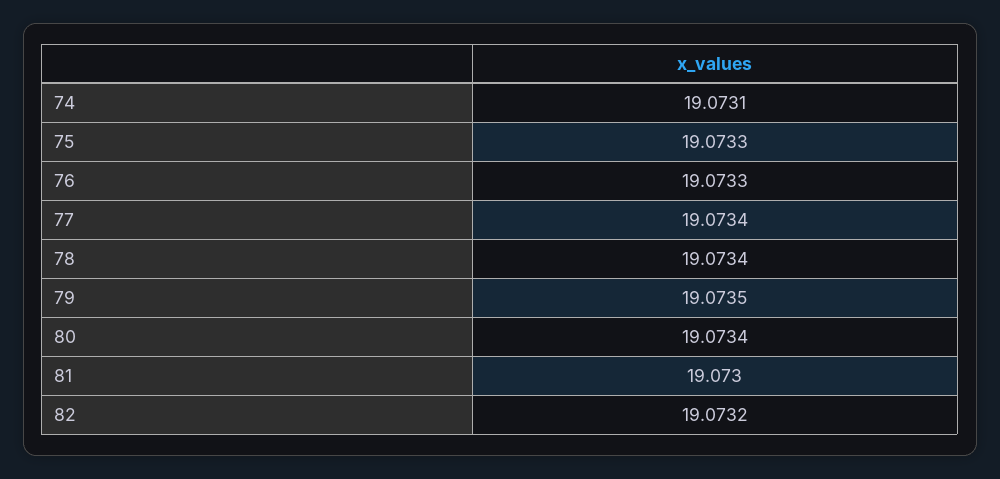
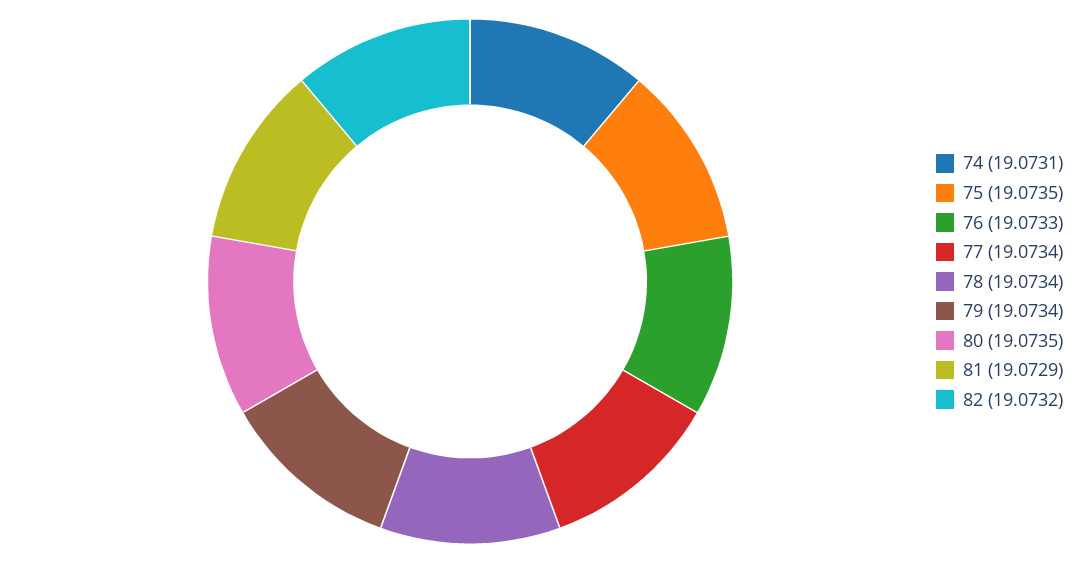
75: 19.0733 -> 19.0735
79: 19.0735 -> 19.0734
80: 19.0734 -> 19.0735
81: 19.073 -> 19.0729

